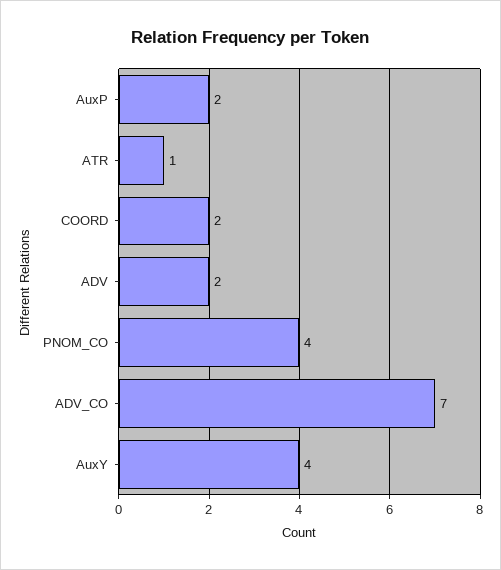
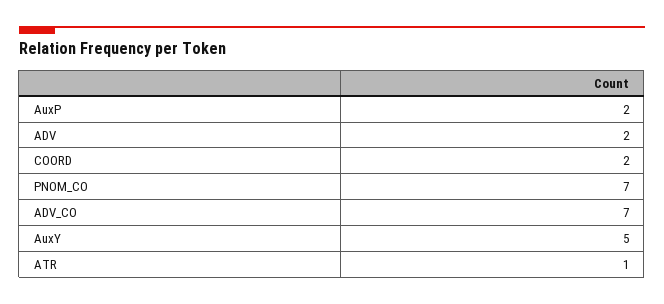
PNOM_CO: 4 -> 7
AuxY: 4 -> 5

